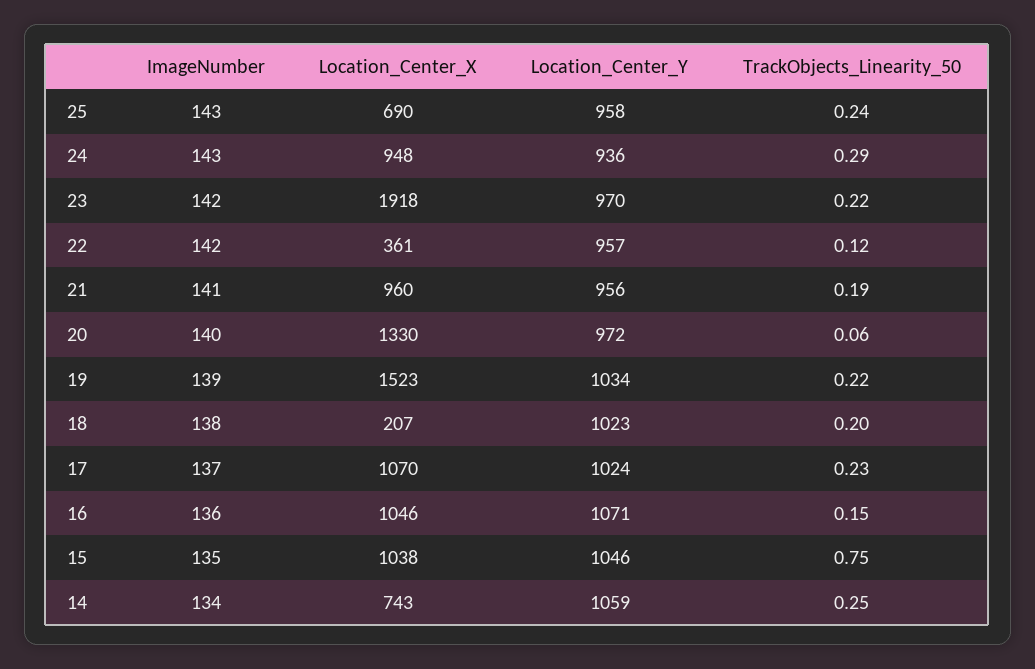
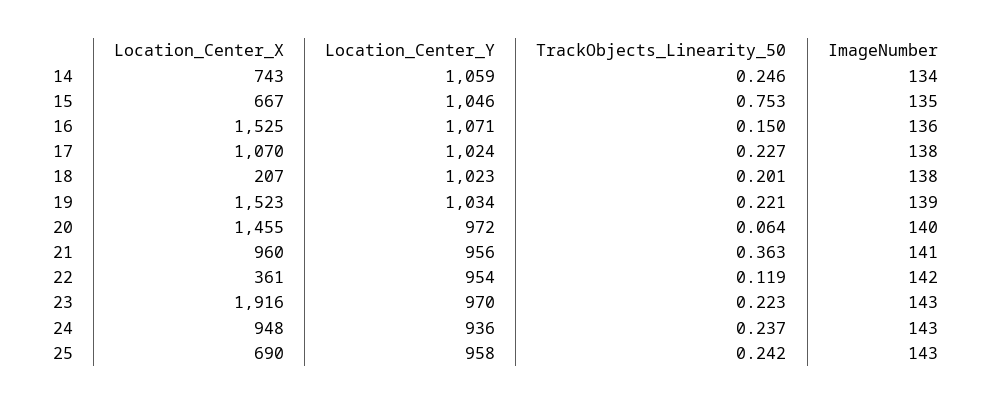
TrackObjects_Linearity_50, 24: 0.29 -> 0.237
ImageNumber, 23: 142 -> 143
Location_Center_X, 23: 1918 -> 1916
Location_Center_Y, 22: 957 -> 954
TrackObjects_Linearity_50, 21: 0.19 -> 0.363
Location_Center_X, 20: 1330 -> 1455
ImageNumber, 17: 137 -> 138
Location_Center_X, 16: 1046 -> 1525
Location_Center_X, 15: 1038 -> 667

